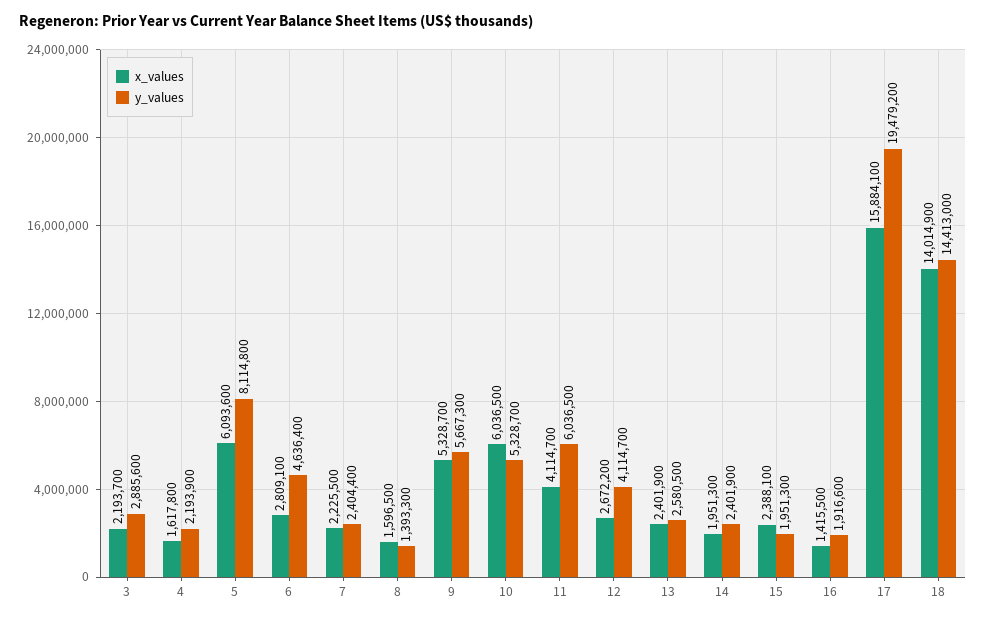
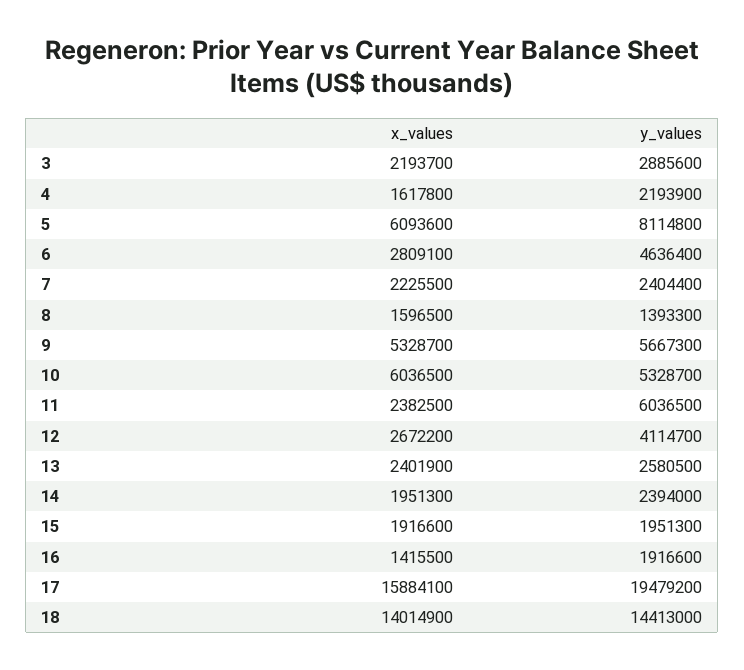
x_values, 11: 4114700 -> 2382500
y_values, 14: 2401900 -> 2394000
x_values, 15: 2388100 -> 1916600

